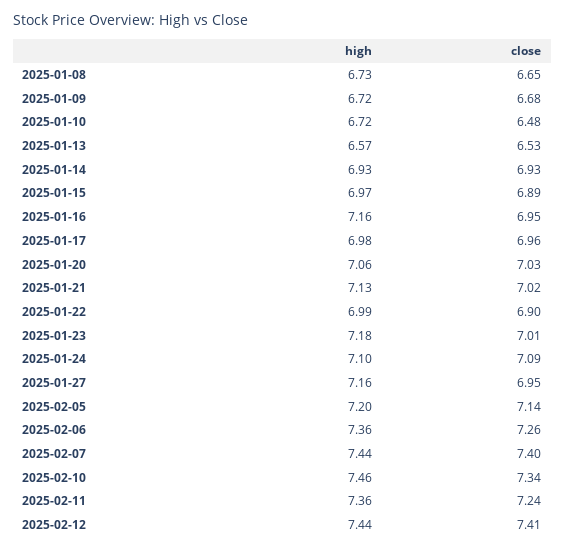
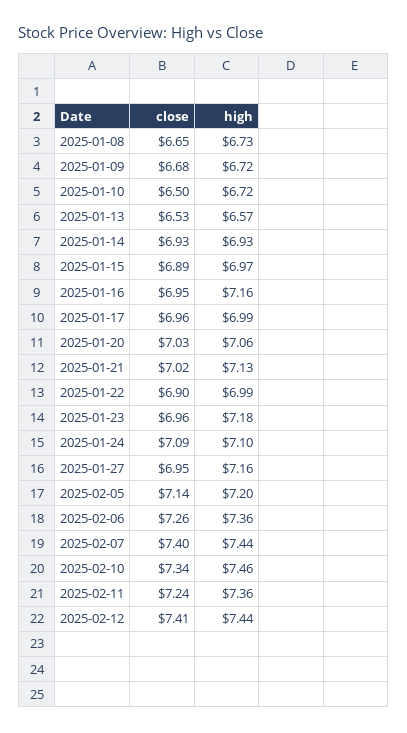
close, 2025-01-10: 6.48 -> 6.5
high, 2025-01-17: 6.98 -> 6.99
close, 2025-01-23: 7.01 -> 6.96

